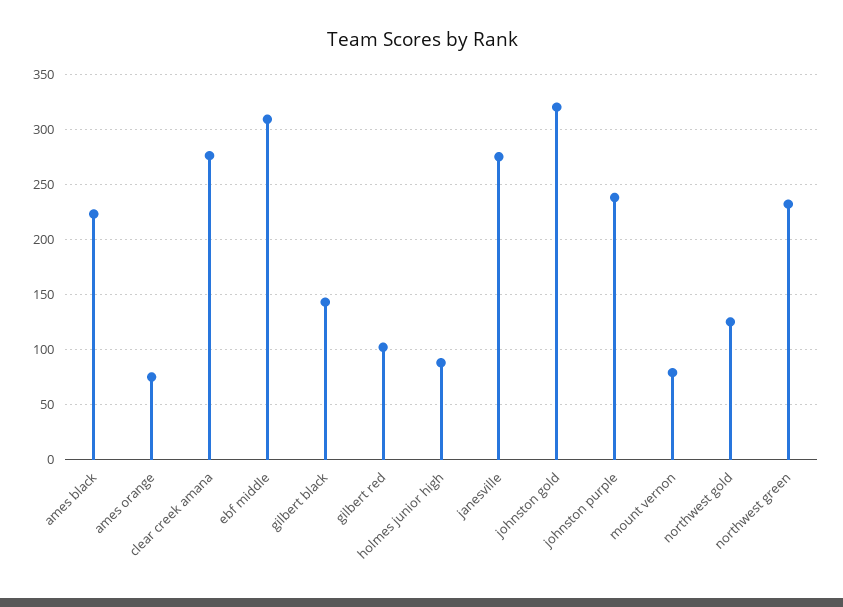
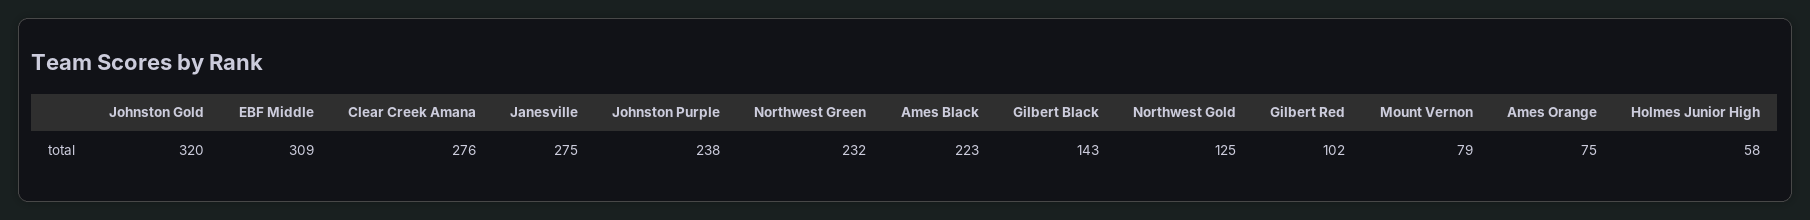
holmes junior high: 90 -> 58

